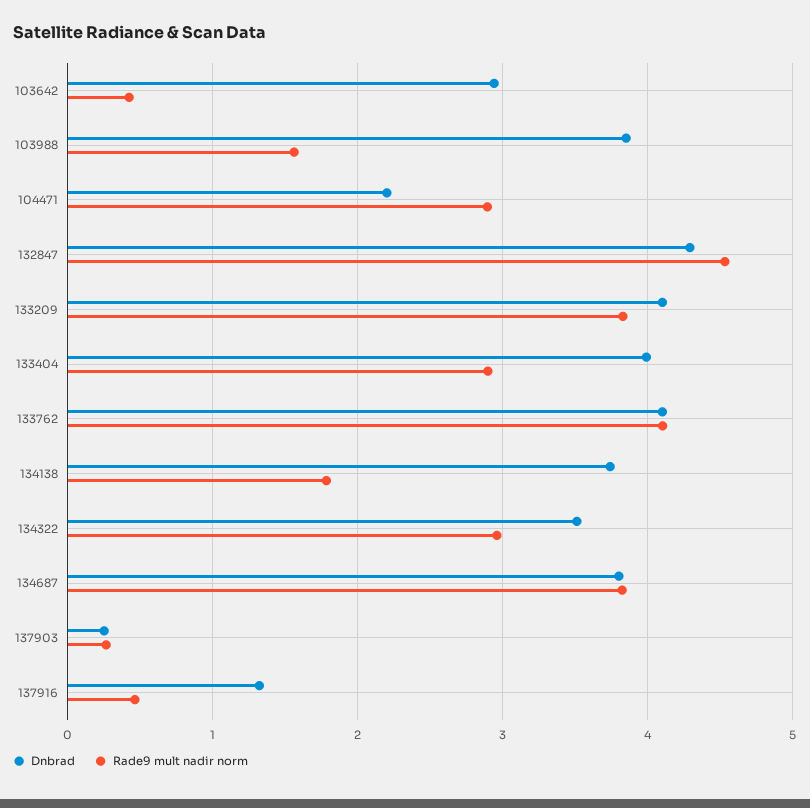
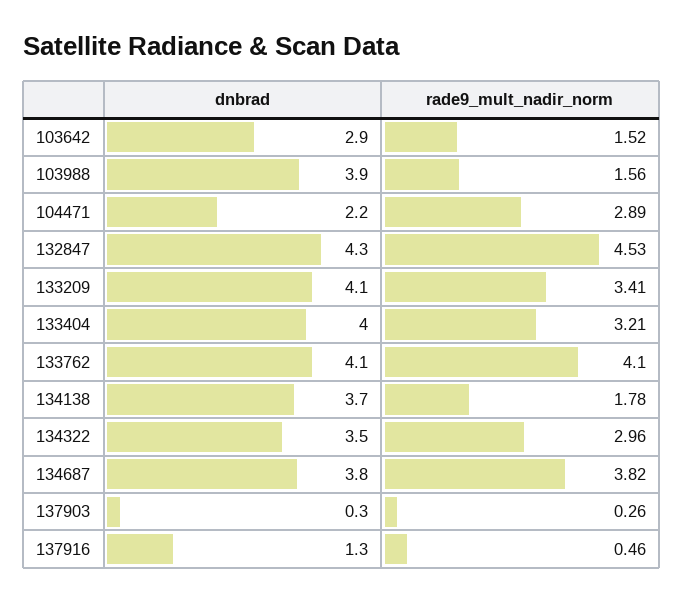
Rade9 mult nadir norm, 103642: 0.4 -> 1.52
Rade9 mult nadir norm, 133209: 3.8 -> 3.41
Rade9 mult nadir norm, 133404: 2.9 -> 3.21

